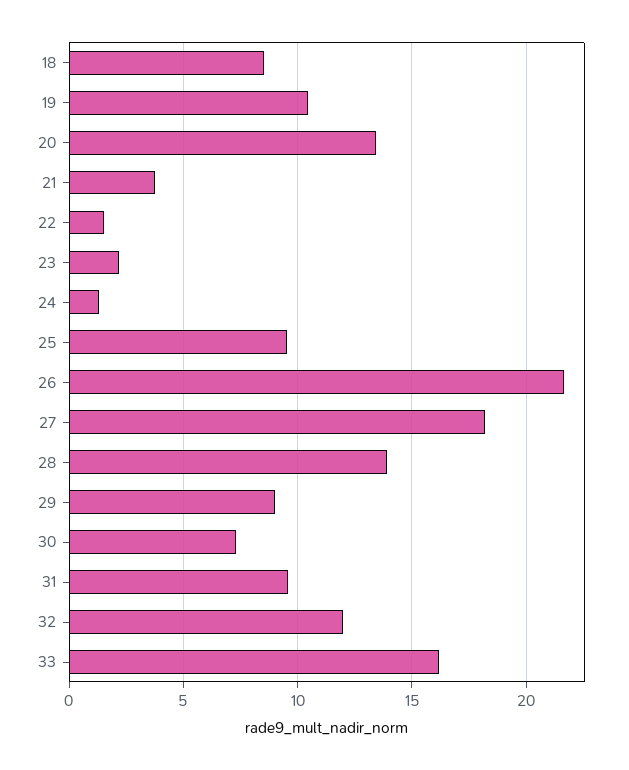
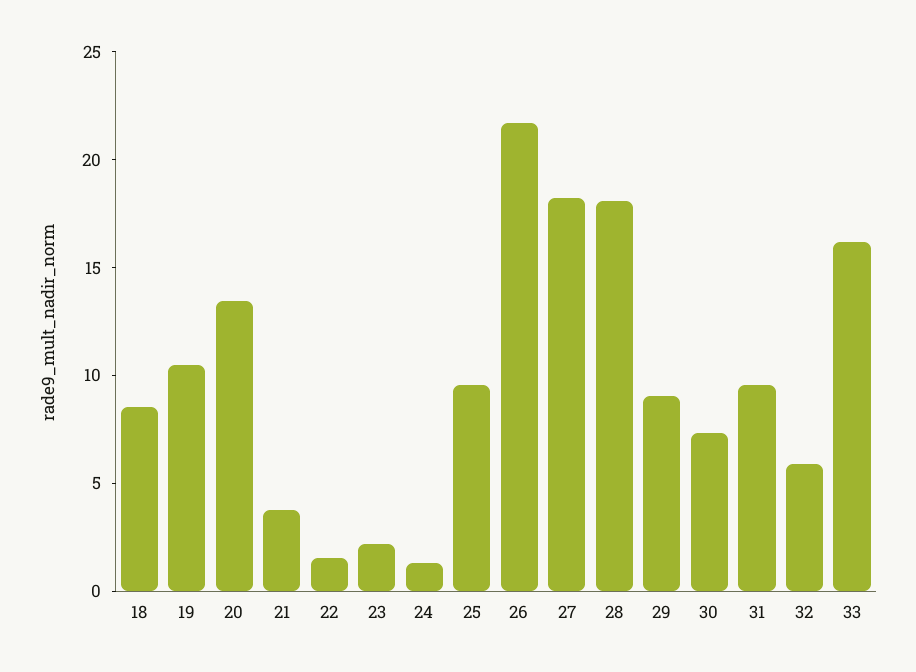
28: 14 -> 18
32: 12 -> 6

